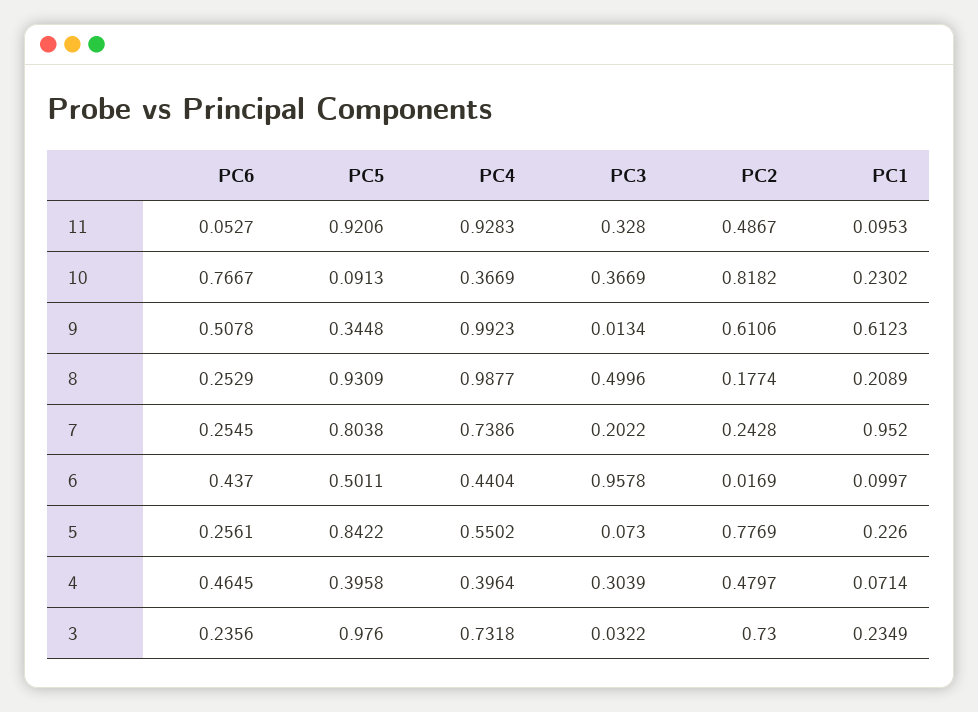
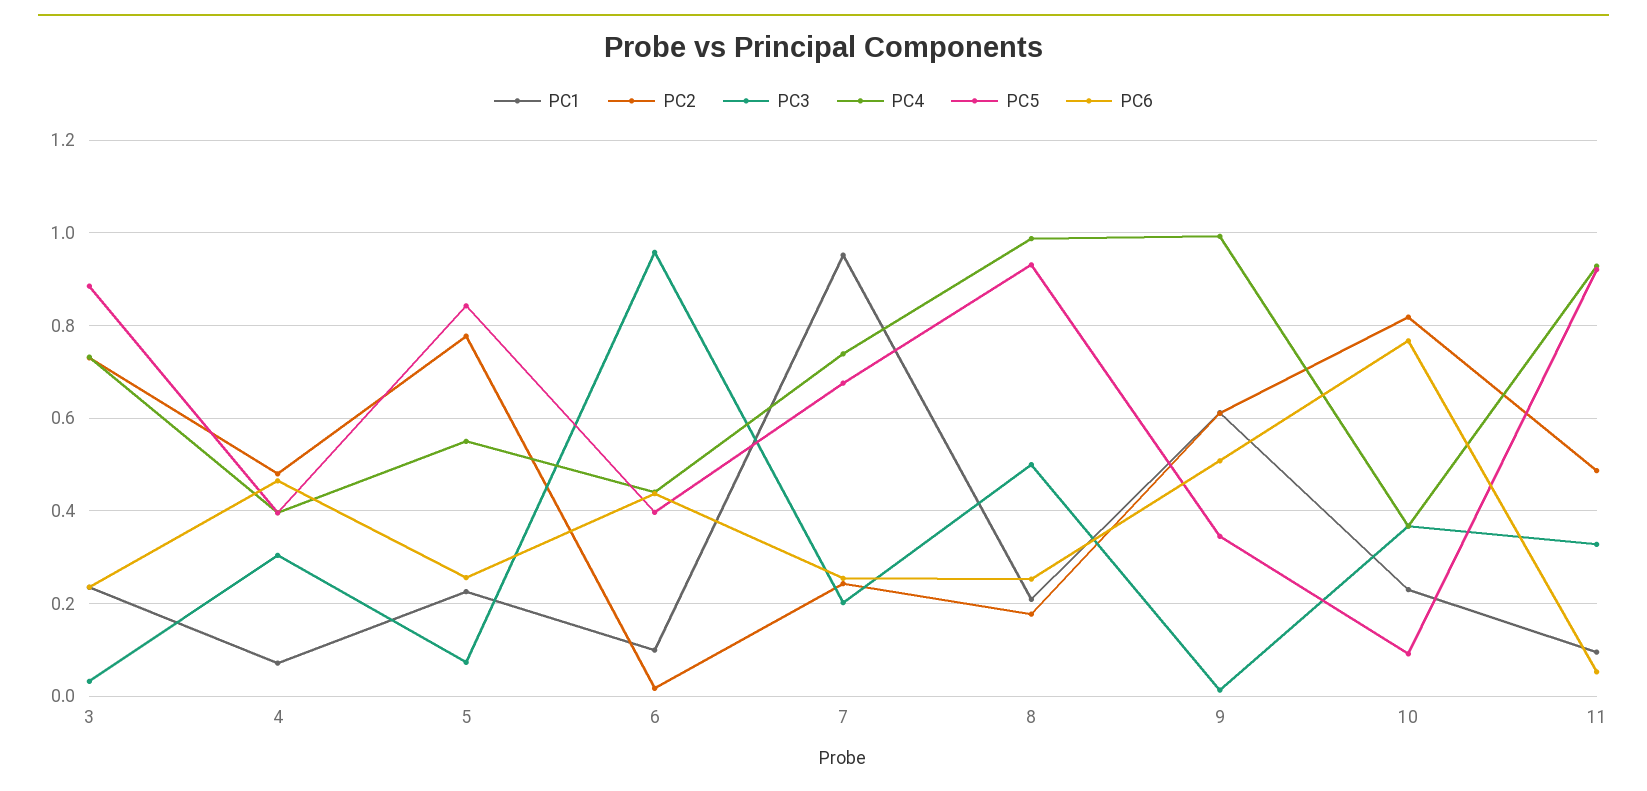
PC5, 7: 0.8038 -> 0.68
PC5, 6: 0.5011 -> 0.4
PC5, 3: 0.976 -> 0.88

